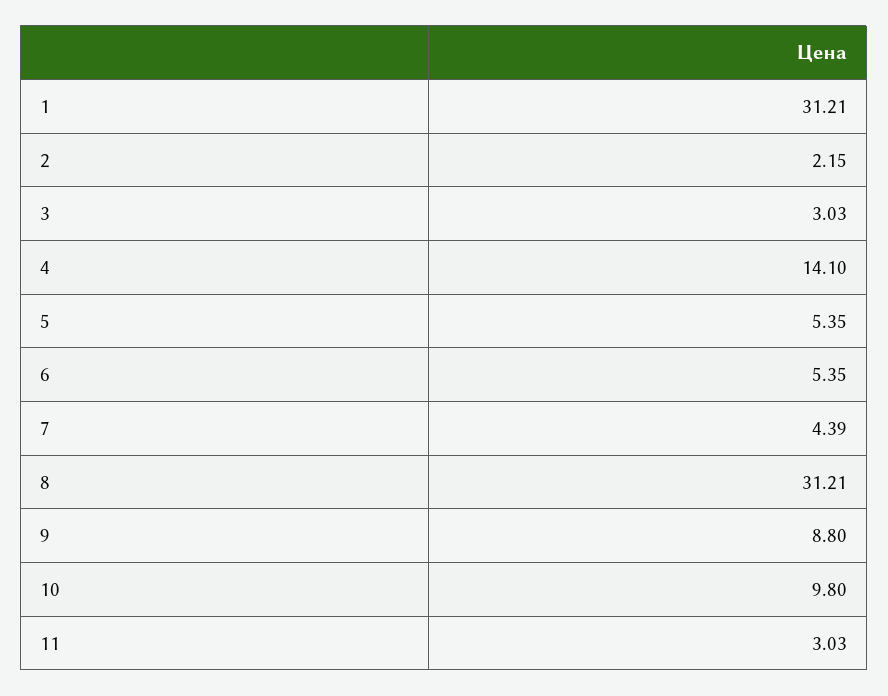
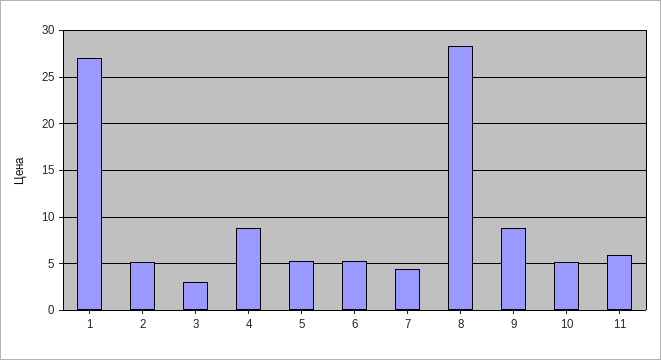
1: 31.21 -> 27
2: 2.15 -> 5
4: 14.1 -> 9
8: 31.21 -> 28
10: 9.8 -> 5
11: 3.03 -> 6

